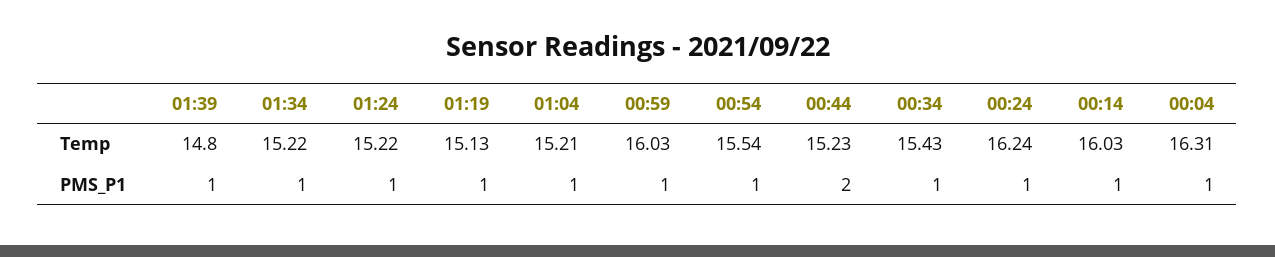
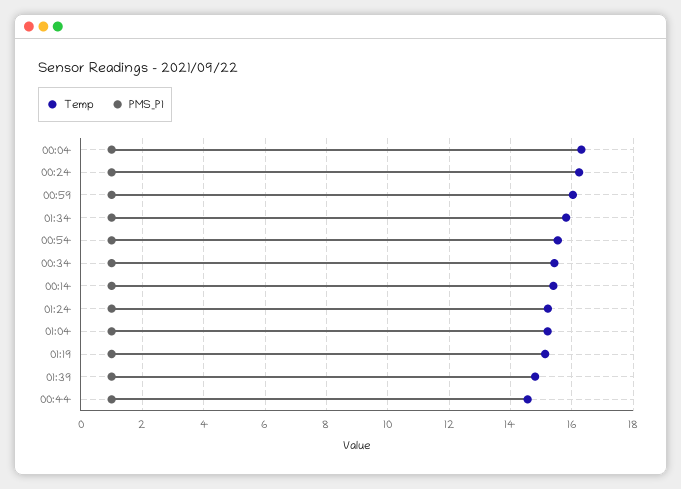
Temp, 01:34: 15.22 -> 15.8
Temp, 00:44: 15.23 -> 14.6
Temp, 00:14: 16.03 -> 15.4
PMS_P1, 00:44: 2 -> 1

